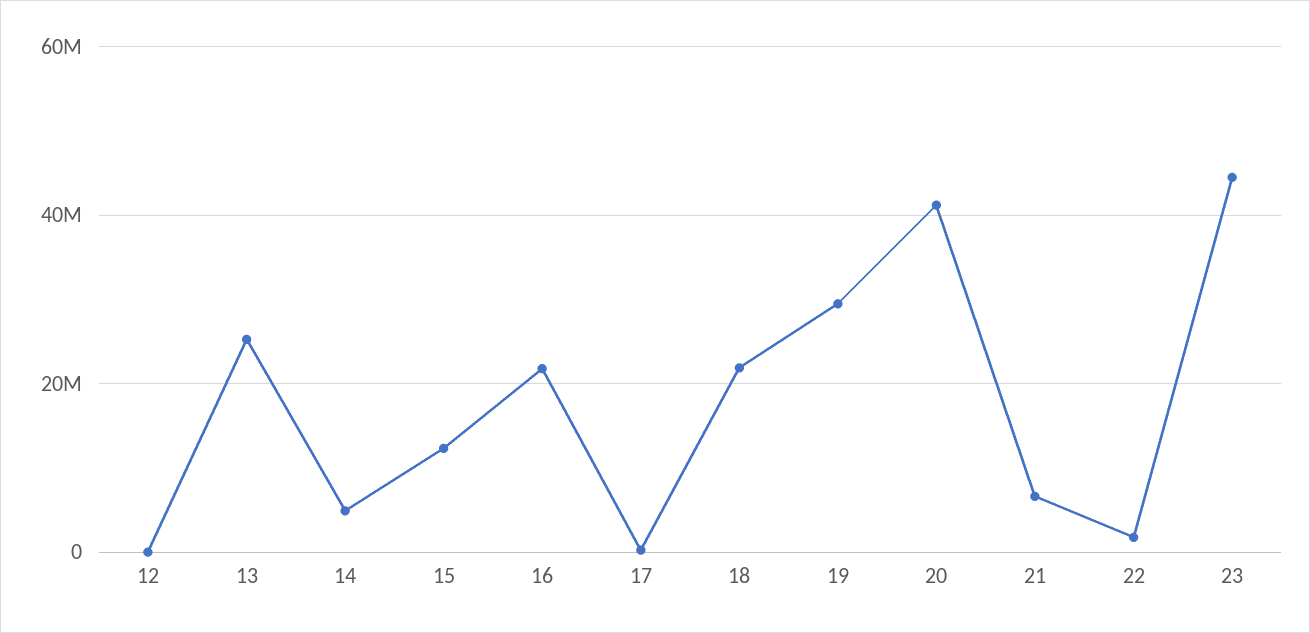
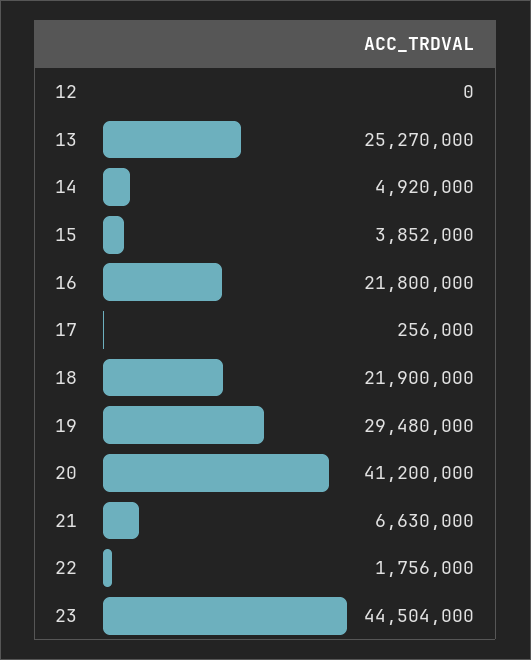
15: 12000000 -> 3852000

